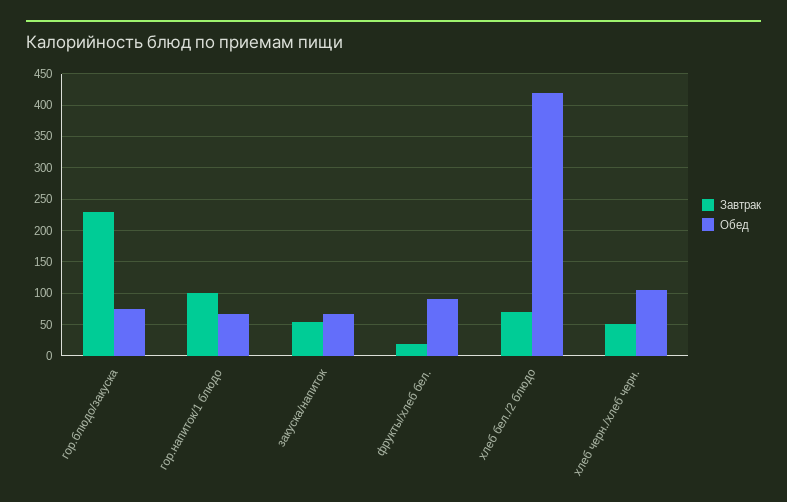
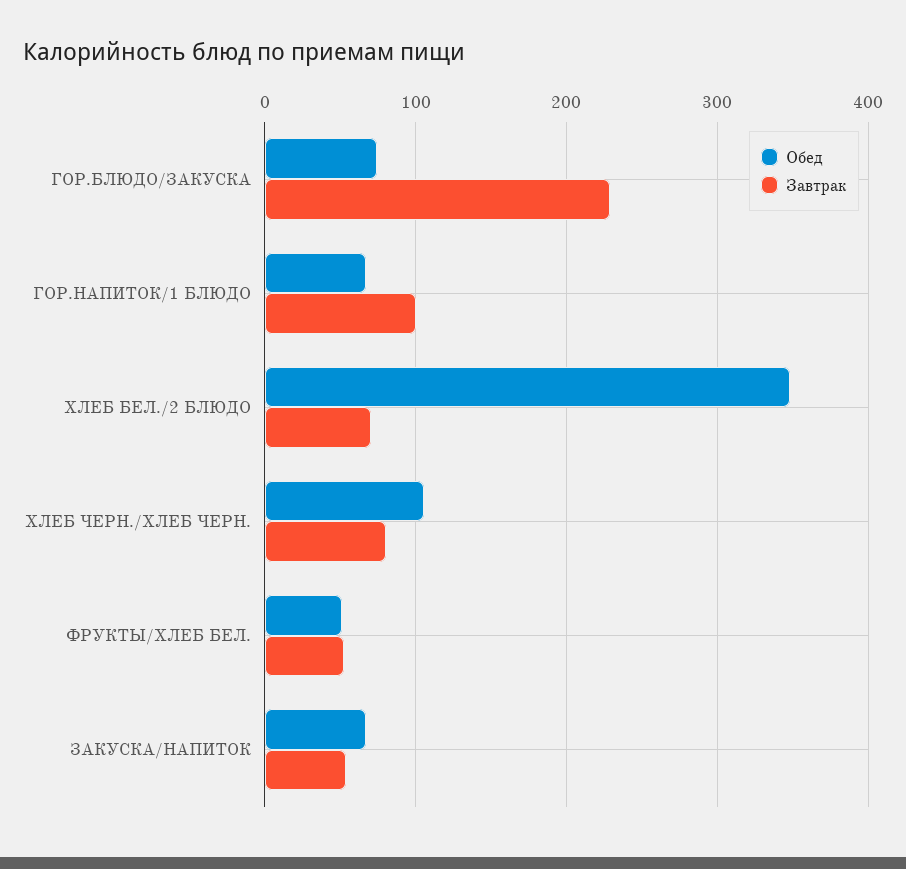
Завтрак, фрукты/хлеб бел.: 20 -> 50
Обед, фрукты/хлеб бел.: 90 -> 50
Обед, хлеб бел./2 блюдо: 420 -> 350
Завтрак, хлеб черн./хлеб черн.: 50 -> 80

